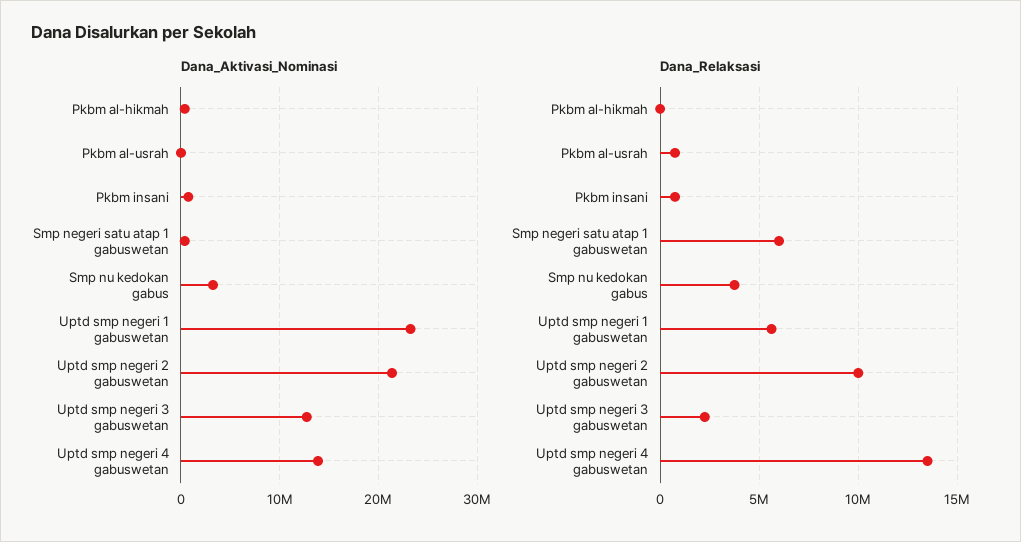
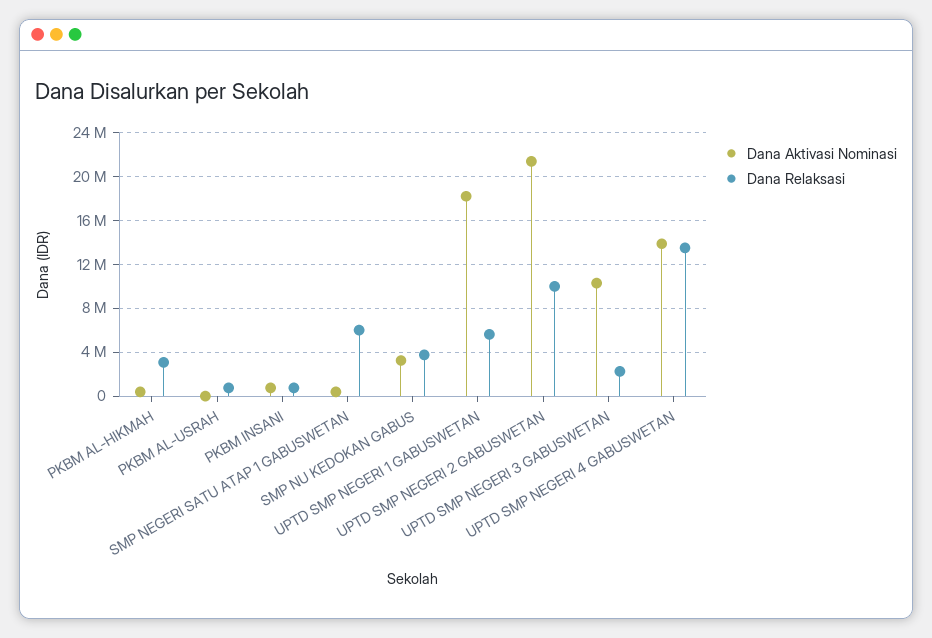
Dana_Aktivasi_Nominasi, Uptd smp negeri 1 gabuswetan: 23000000 -> 18000000
Dana_Aktivasi_Nominasi, Uptd smp negeri 3 gabuswetan: 13000000 -> 10000000
Dana_Relaksasi, Pkbm al-hikmah: 0 -> 3000000

